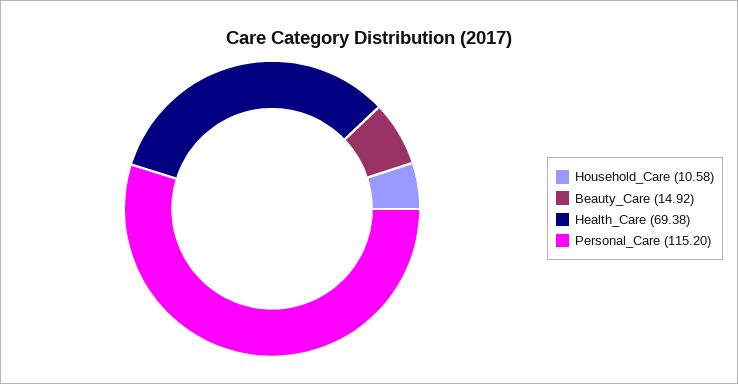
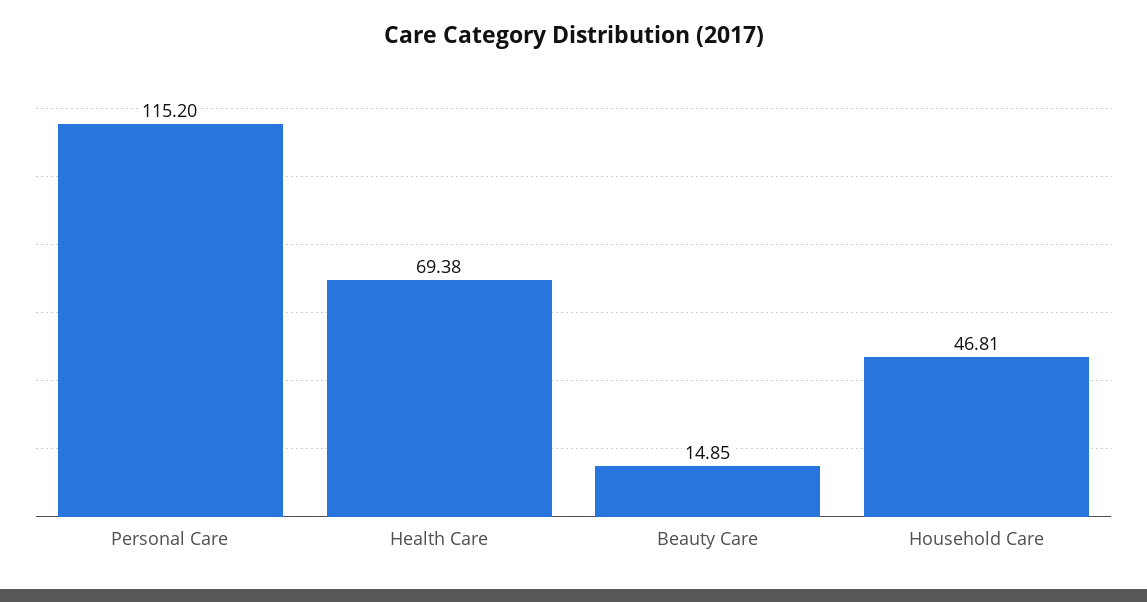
Household_Care: 10.58 -> 46.81
Beauty_Care: 14.92 -> 14.85

